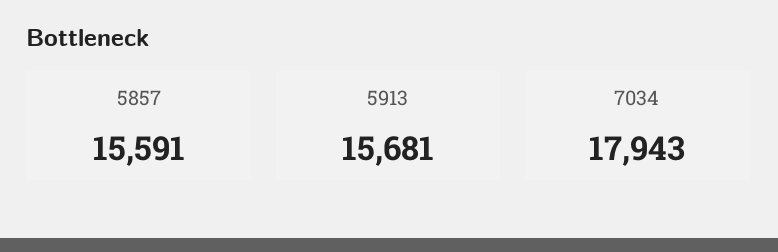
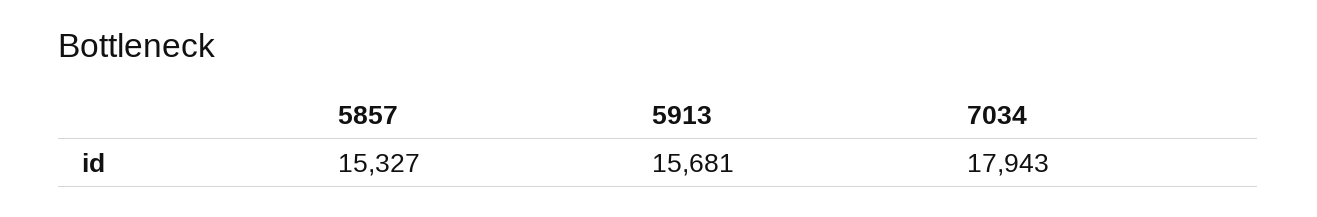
5857: 15591 -> 15327

